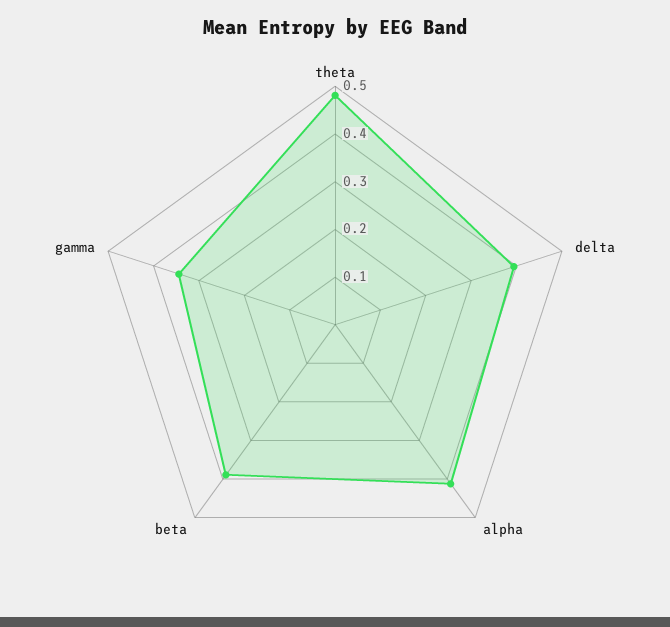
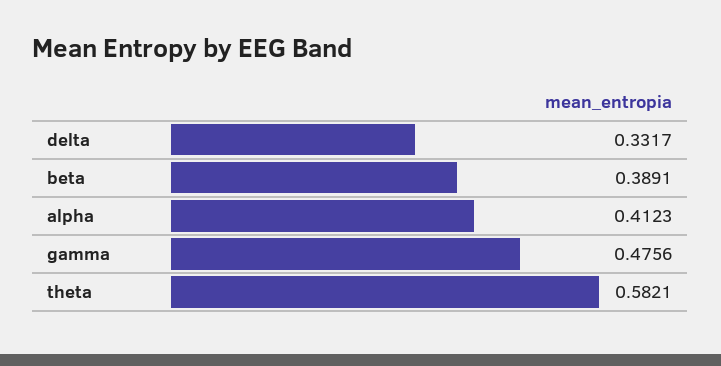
theta: 0.48 -> 0.5821
delta: 0.4 -> 0.3317
gamma: 0.34 -> 0.4756

